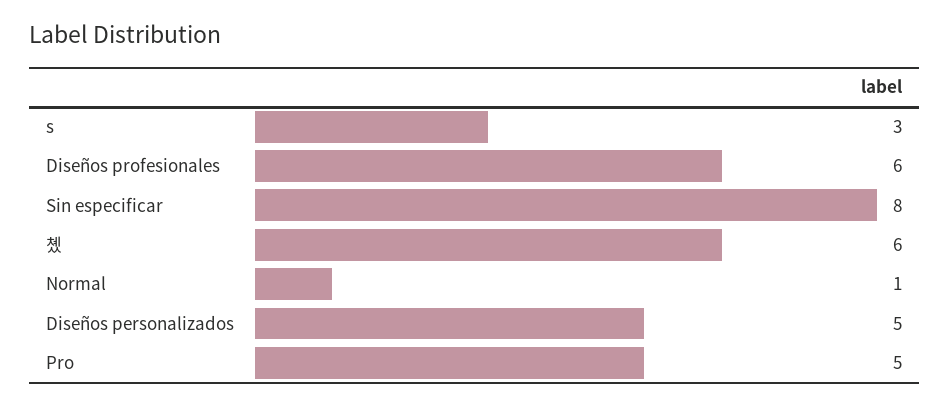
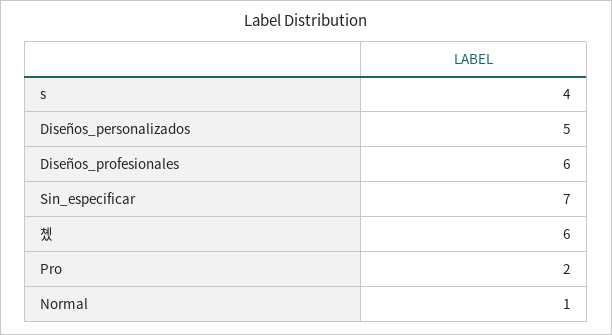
s: 3 -> 4
Sin especificar: 8 -> 7
Pro: 5 -> 2

